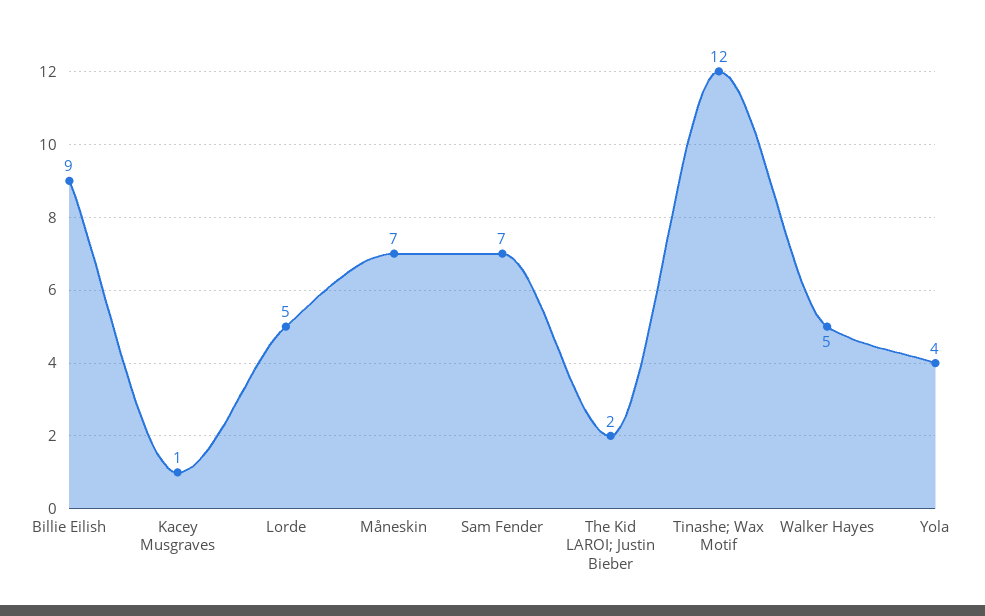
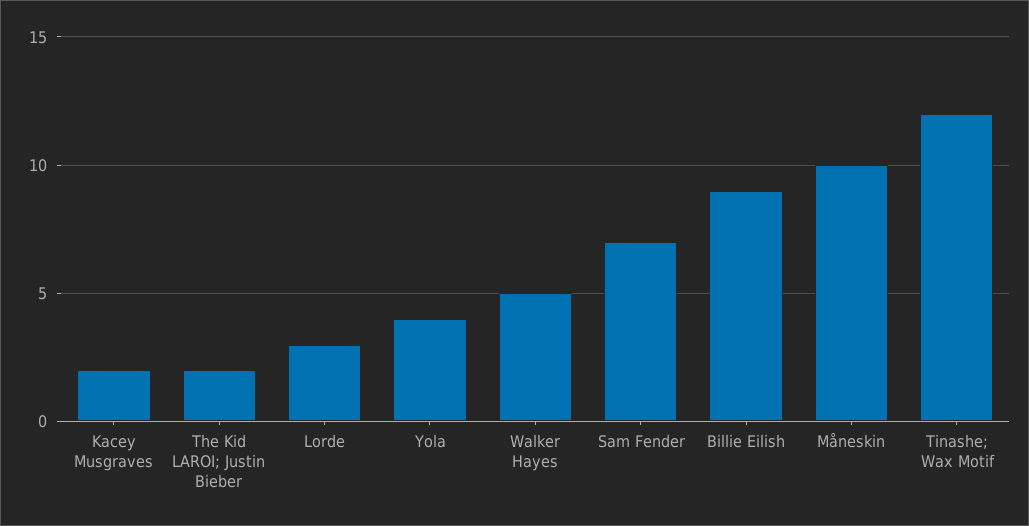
Kacey Musgraves: 1 -> 2
Lorde: 5 -> 3
Måneskin: 7 -> 10

